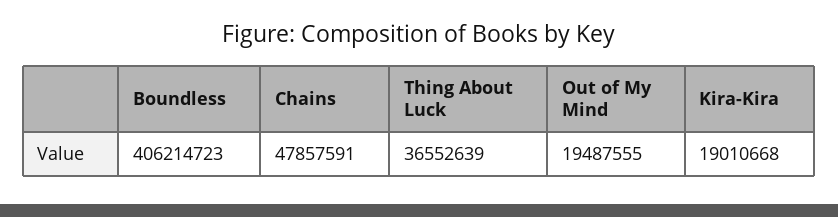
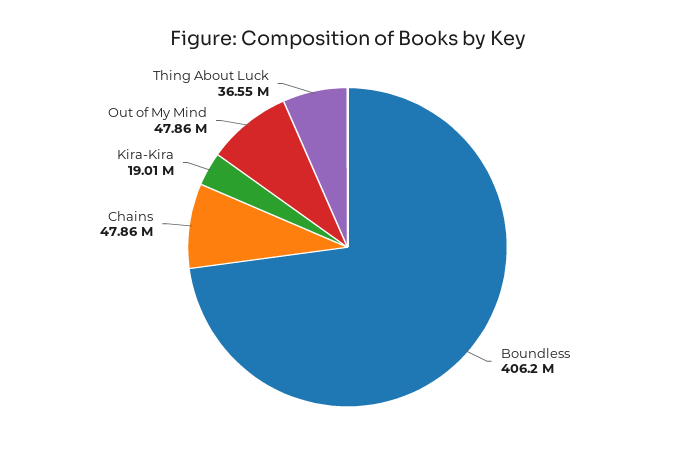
Out of My Mind: 19487555 -> 47860000

